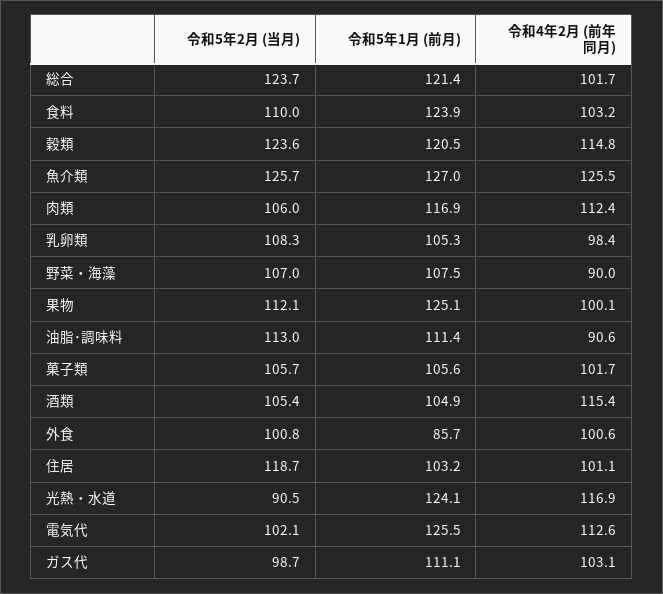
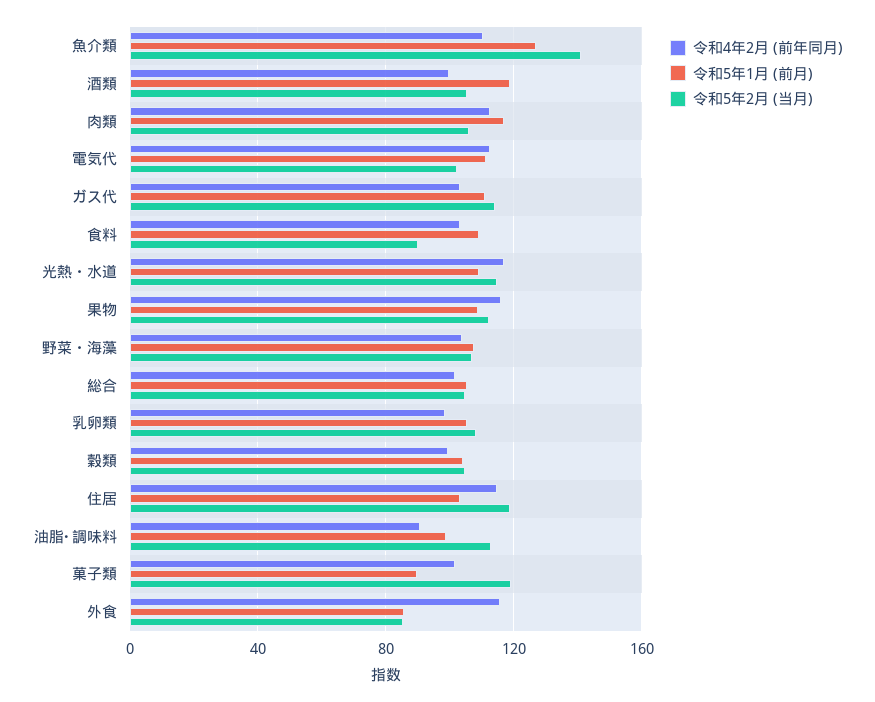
令和5年2月 (当月), 総合: 123.7 -> 105
令和5年1月 (前月), 総合: 121.4 -> 105
令和5年2月 (当月), 食料: 110 -> 90
令和5年1月 (前月), 食料: 123.9 -> 110
令和5年2月 (当月), 穀類: 123.6 -> 105
令和5年1月 (前月), 穀類: 120.5 -> 105
令和4年2月 (前年同月), 穀類: 114.8 -> 100
令和5年2月 (当月), 魚介類: 125.7 -> 140
令和4年2月 (前年同月), 魚介類: 125.5 -> 110
令和4年2月 (前年同月), 野菜・海藻: 90 -> 105
令和5年1月 (前月), 果物: 125.1 -> 110
令和4年2月 (前年同月), 果物: 100.1 -> 115
令和5年1月 (前月), 油脂･調味料: 111.4 -> 100
令和5年2月 (当月), 菓子類: 105.7 -> 120
令和5年1月 (前月), 菓子類: 105.6 -> 90
令和5年1月 (前月), 酒類: 104.9 -> 120
令和4年2月 (前年同月), 酒類: 115.4 -> 100
令和5年2月 (当月), 外食: 100.8 -> 85
令和4年2月 (前年同月), 外食: 100.6 -> 115
令和4年2月 (前年同月), 住居: 101.1 -> 115
令和5年2月 (当月), 光熱・水道: 90.5 -> 115
令和5年1月 (前月), 光熱・水道: 124.1 -> 110
令和5年1月 (前月), 電気代: 125.5 -> 110
令和5年2月 (当月), ガス代: 98.7 -> 115

